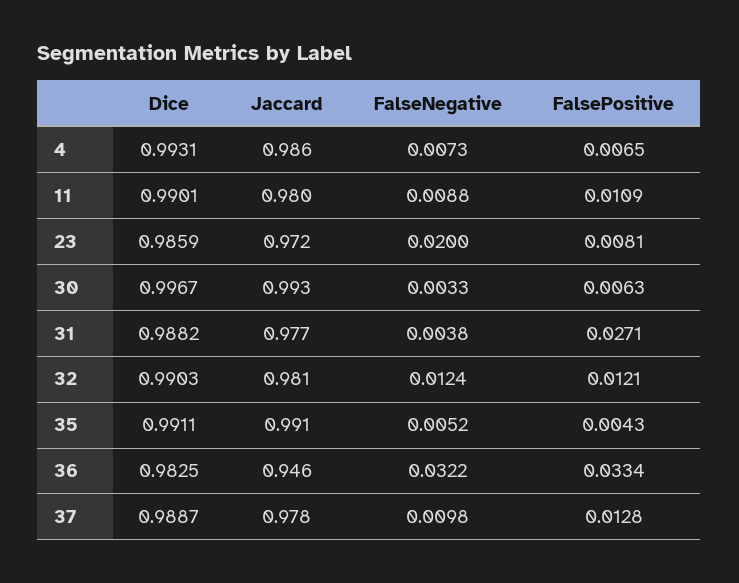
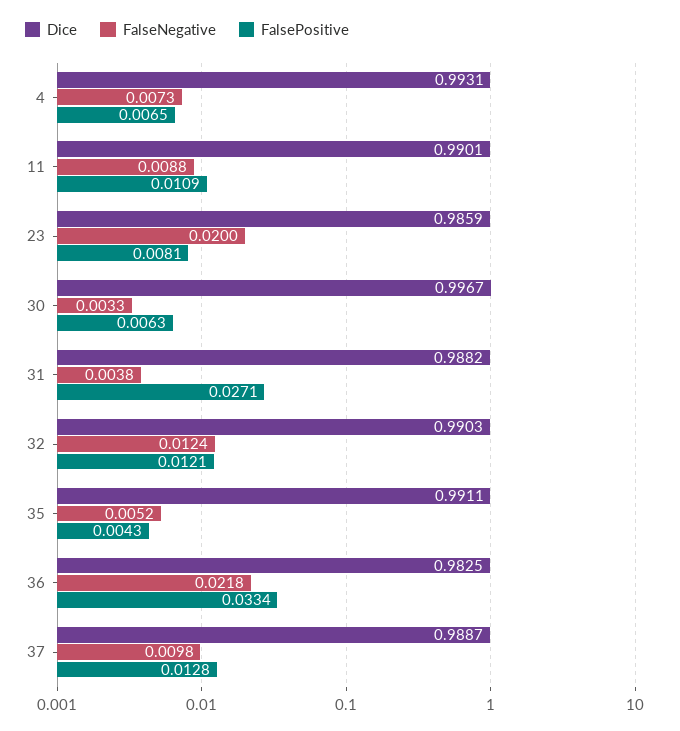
Jaccard, 4: 0.986 -> none
Jaccard, 11: 0.98 -> none
Jaccard, 23: 0.972 -> none
Jaccard, 30: 0.993 -> none
Jaccard, 31: 0.977 -> none
Jaccard, 32: 0.981 -> none
Jaccard, 35: 0.991 -> none
Jaccard, 36: 0.946 -> none
FalseNegative, 36: 0.0322 -> 0.0218
Jaccard, 37: 0.978 -> none

